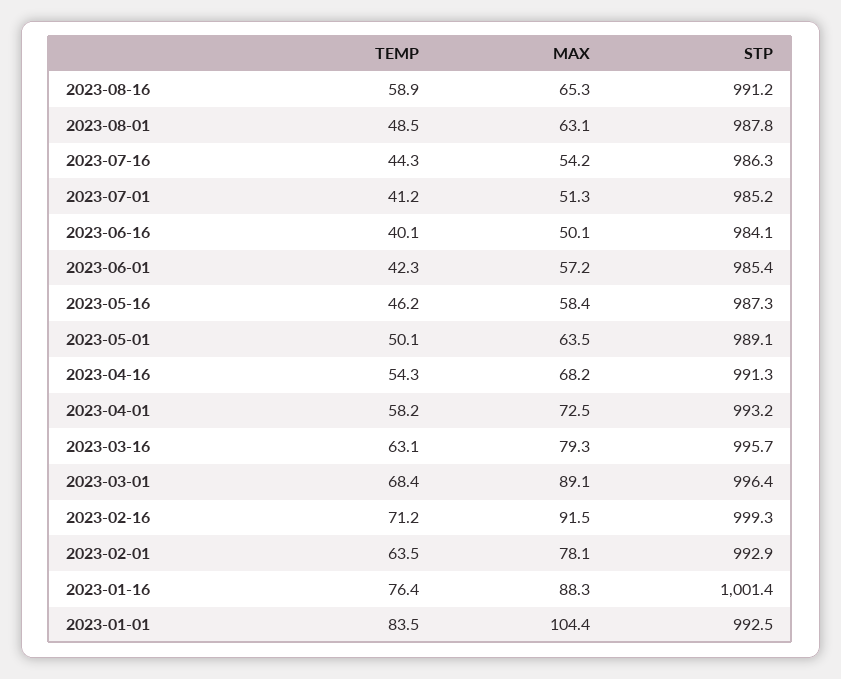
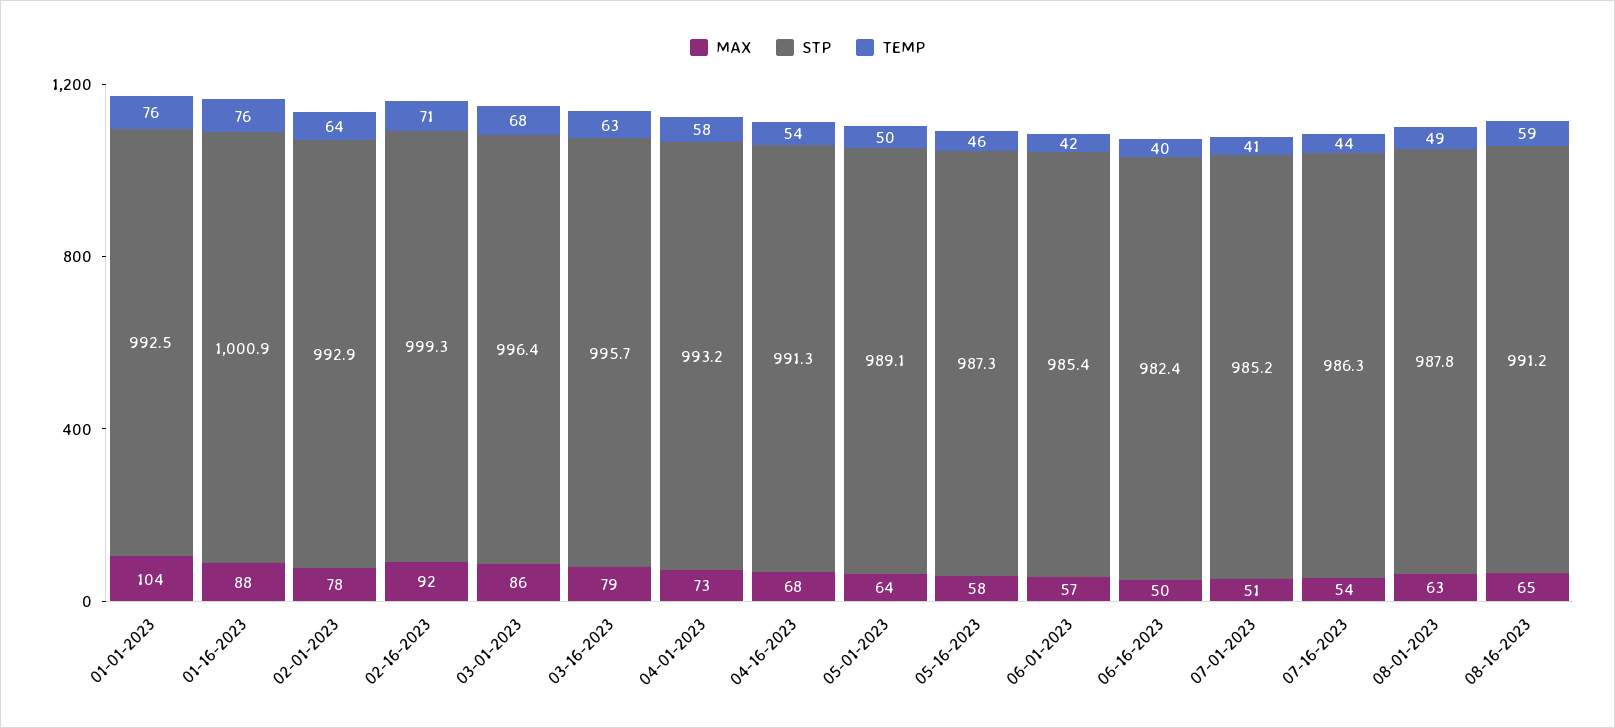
STP, 2023-06-16: 984.1 -> 982.4
MAX, 2023-03-01: 89.1 -> 86
STP, 2023-01-16: 1001.4 -> 1000.9
TEMP, 2023-01-01: 83.5 -> 76

